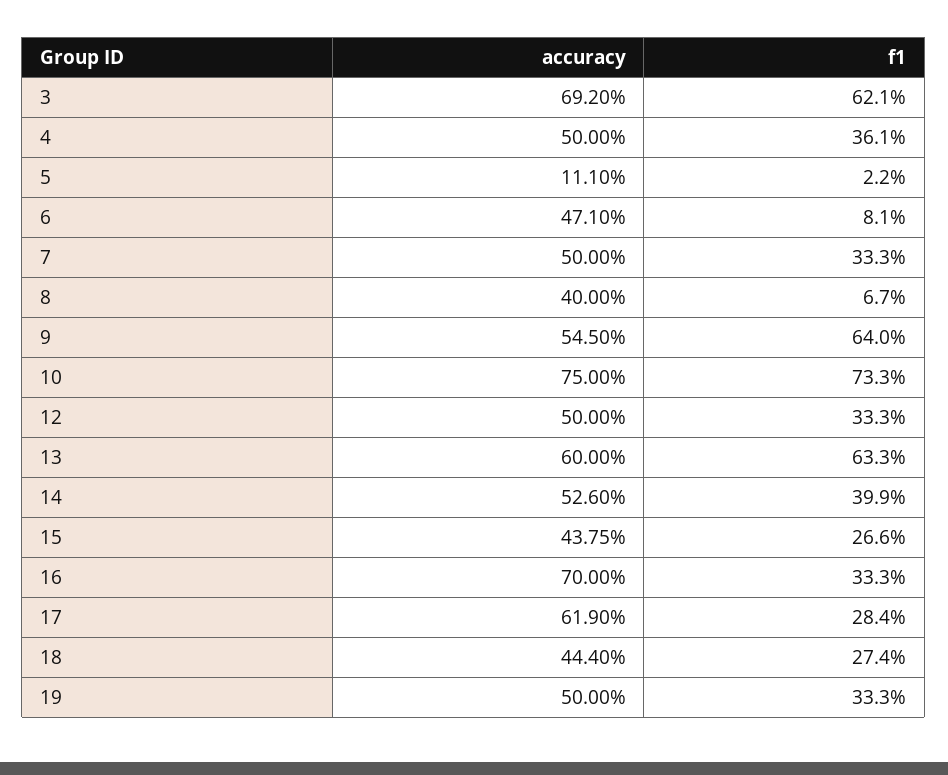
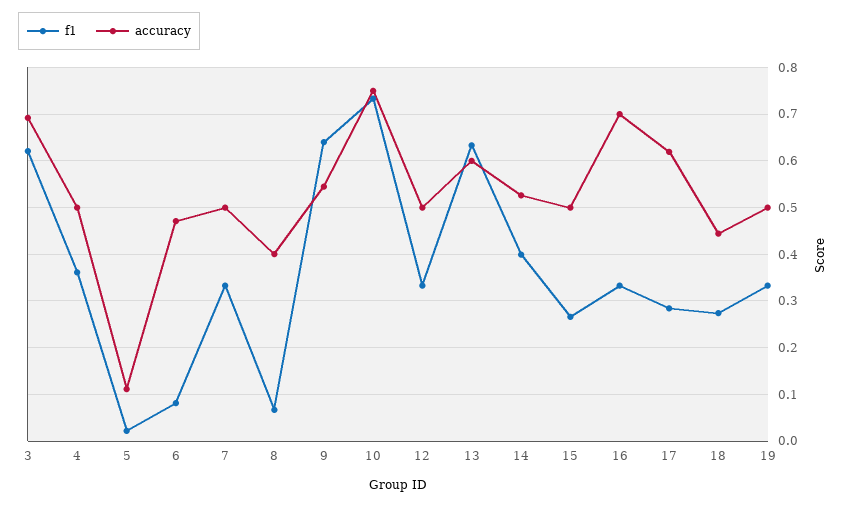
accuracy, 15: 0.4375 -> 0.5

